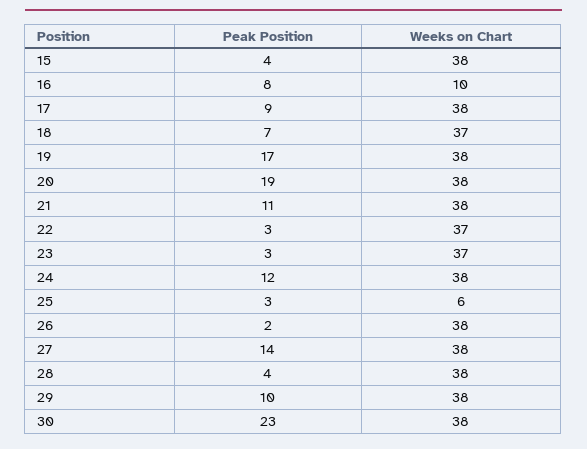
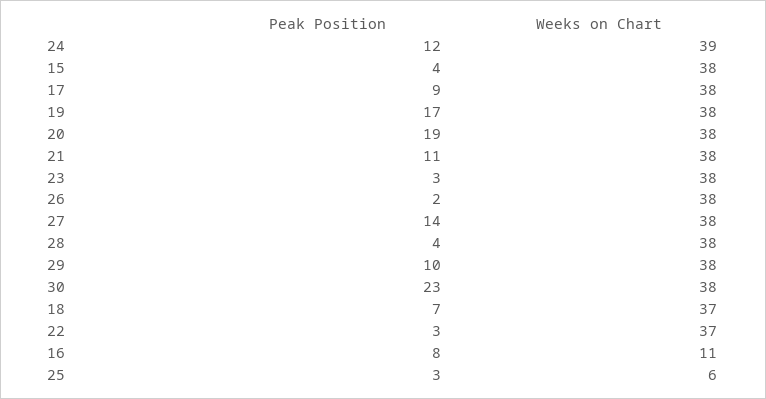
Weeks on Chart, 16: 10 -> 11
Weeks on Chart, 23: 37 -> 38
Weeks on Chart, 24: 38 -> 39

